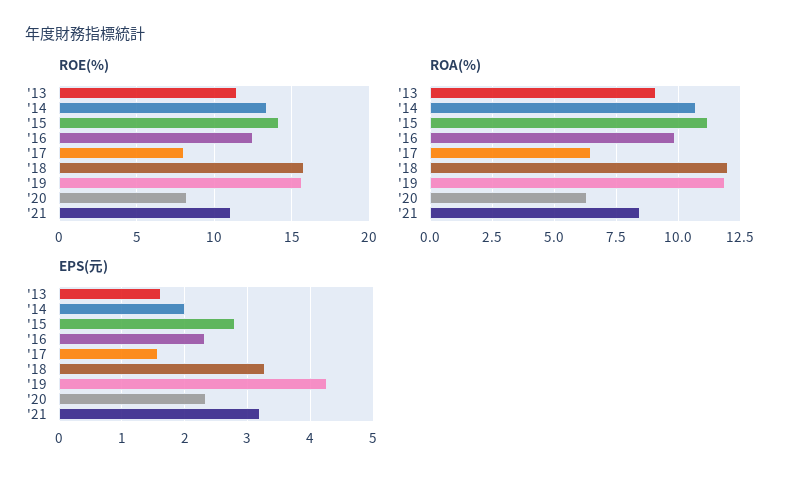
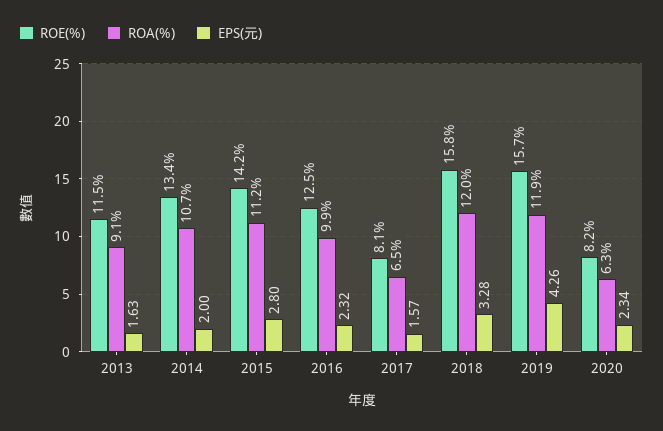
ROE(%), '21: 11 -> none
ROA(%), '21: 8.5 -> none
EPS(元), '21: 3.2 -> none

